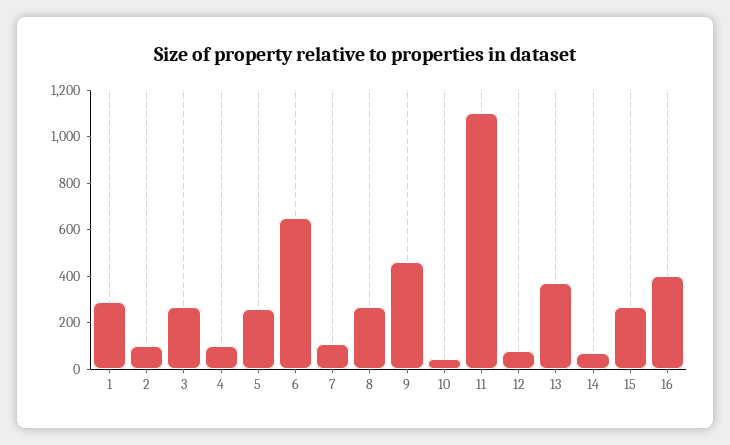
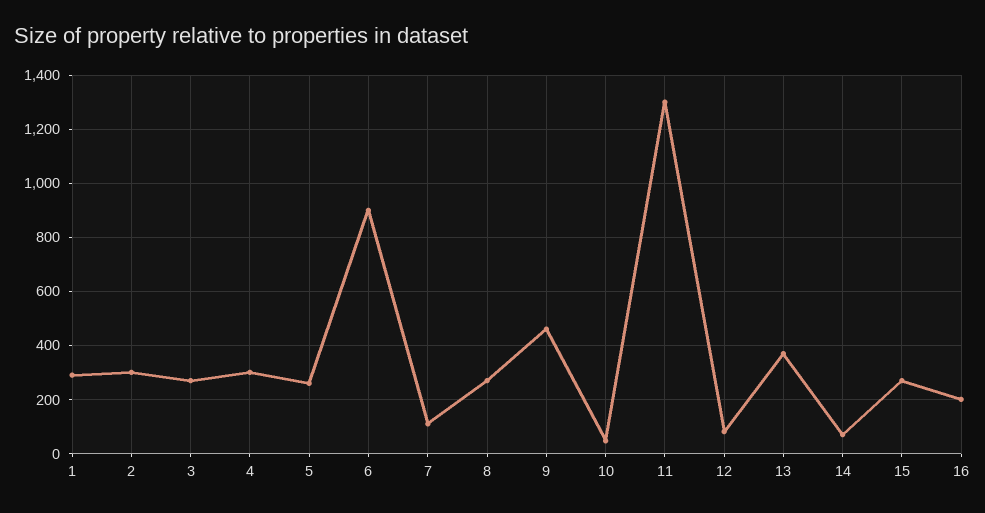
2: 100 -> 300
4: 100 -> 300
6: 650 -> 900
11: 1100 -> 1300
16: 400 -> 200

